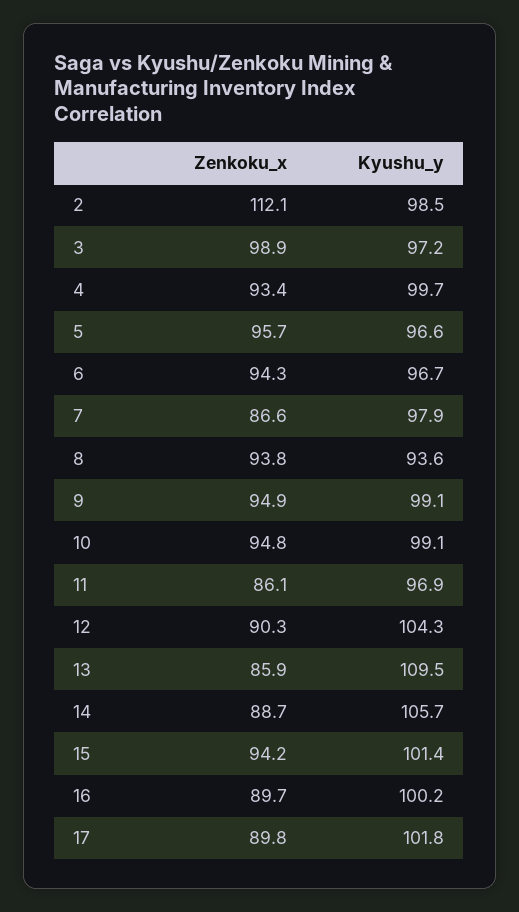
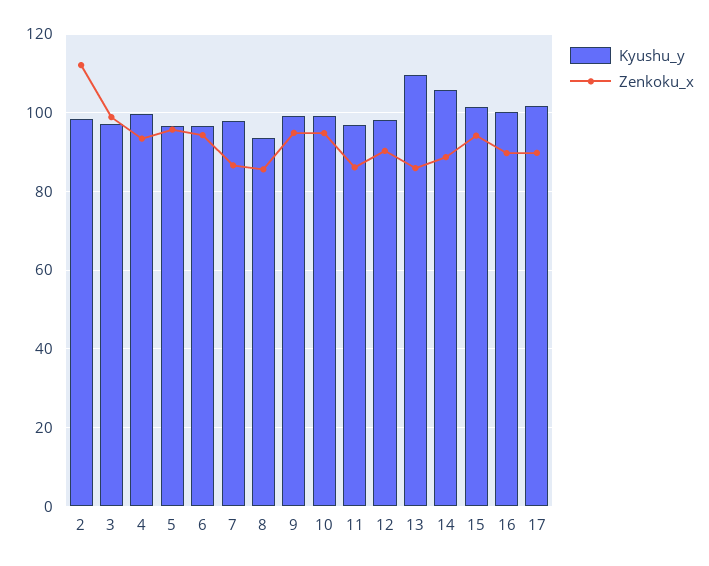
Zenkoku_x, 8: 93.8 -> 86
Kyushu_y, 12: 104.3 -> 98

